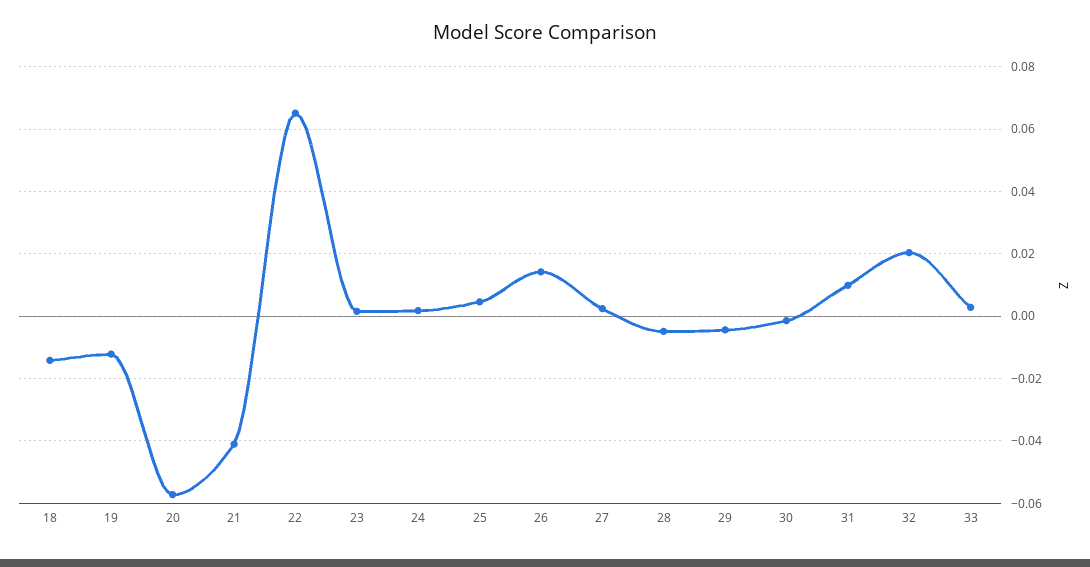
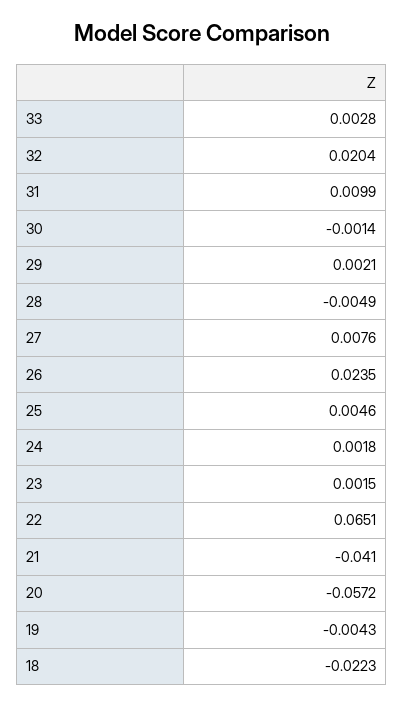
18: -0.014 -> -0.0223
19: -0.012 -> -0.0043
26: 0.014 -> 0.0235
27: 0.002 -> 0.0076
29: -0.004 -> 0.0021

